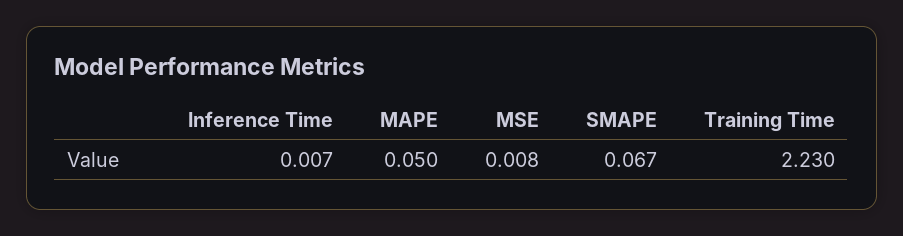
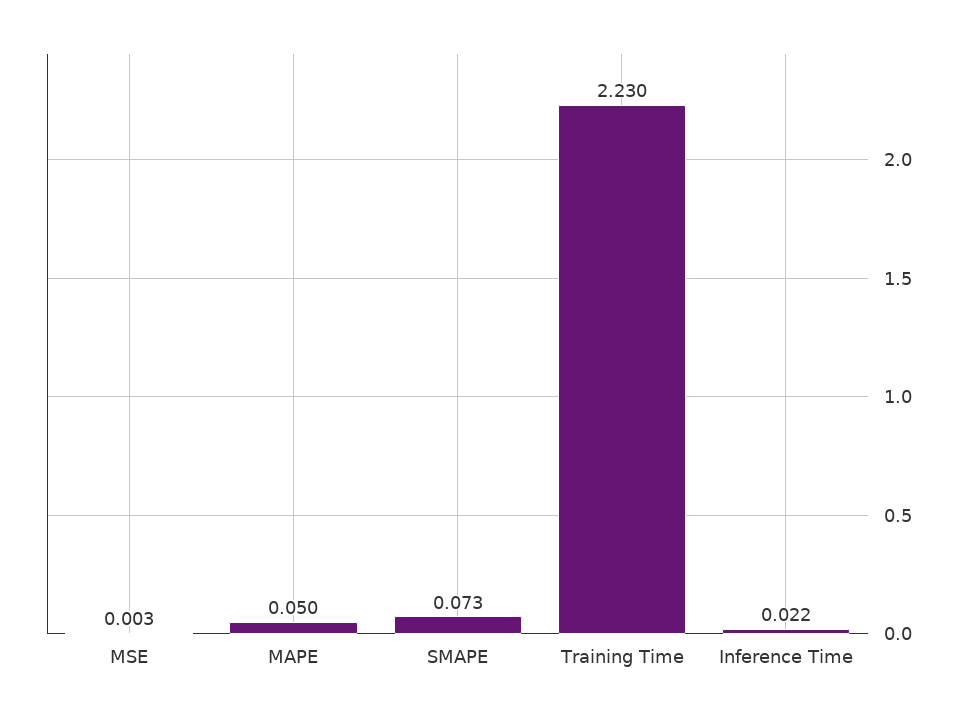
Inference Time: 0.007 -> 0.022
MSE: 0.008 -> 0.003
SMAPE: 0.067 -> 0.073

